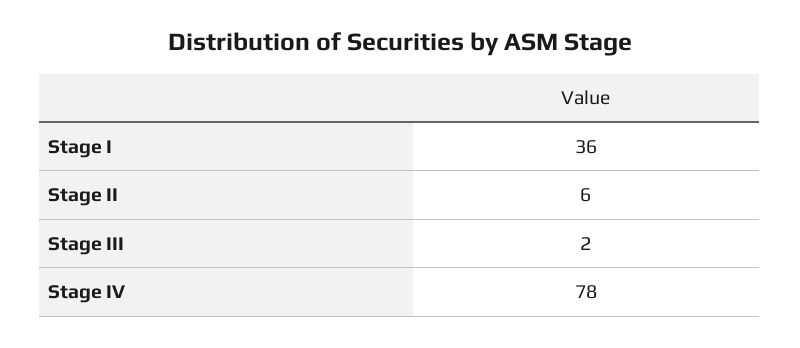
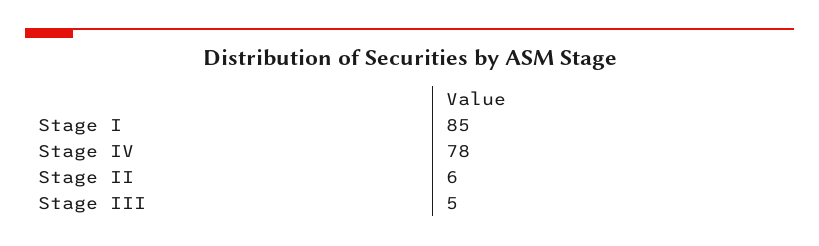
Stage I: 36 -> 85
Stage III: 2 -> 5

